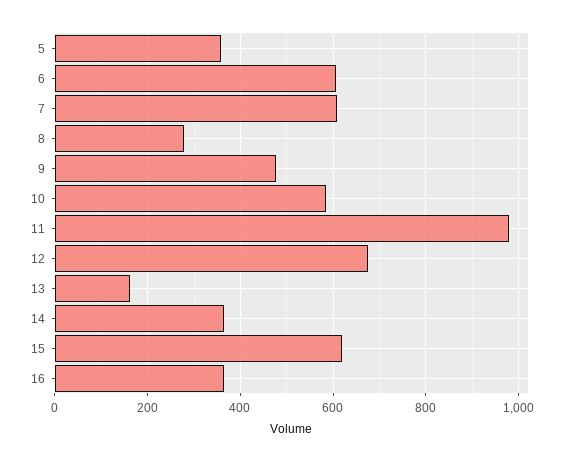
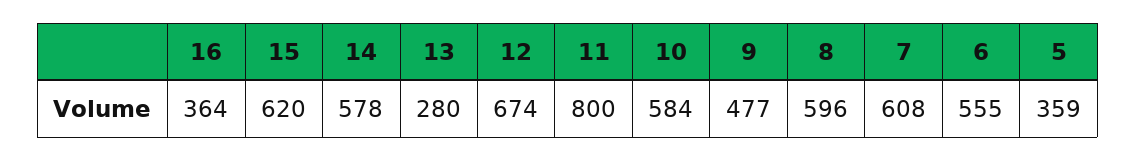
6: 600 -> 555
8: 280 -> 596
11: 980 -> 800
13: 160 -> 280
14: 360 -> 578

